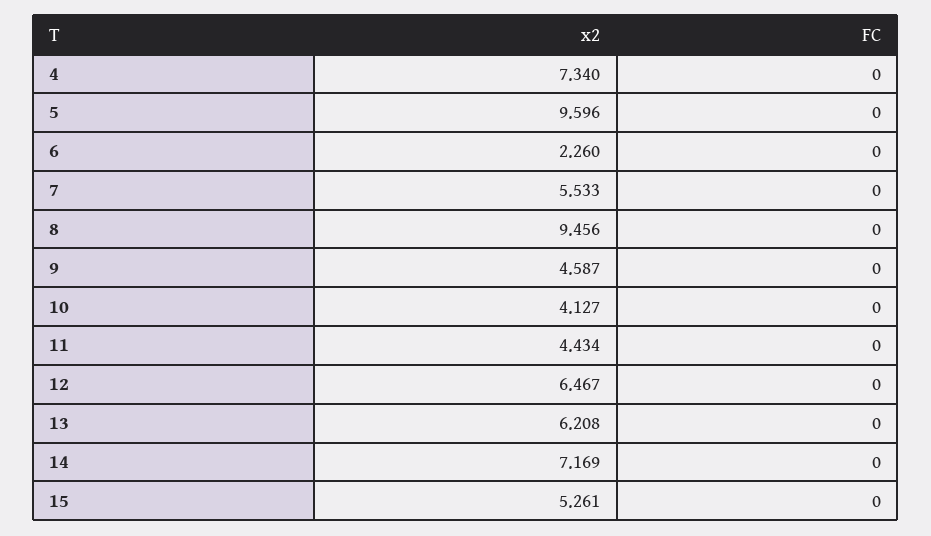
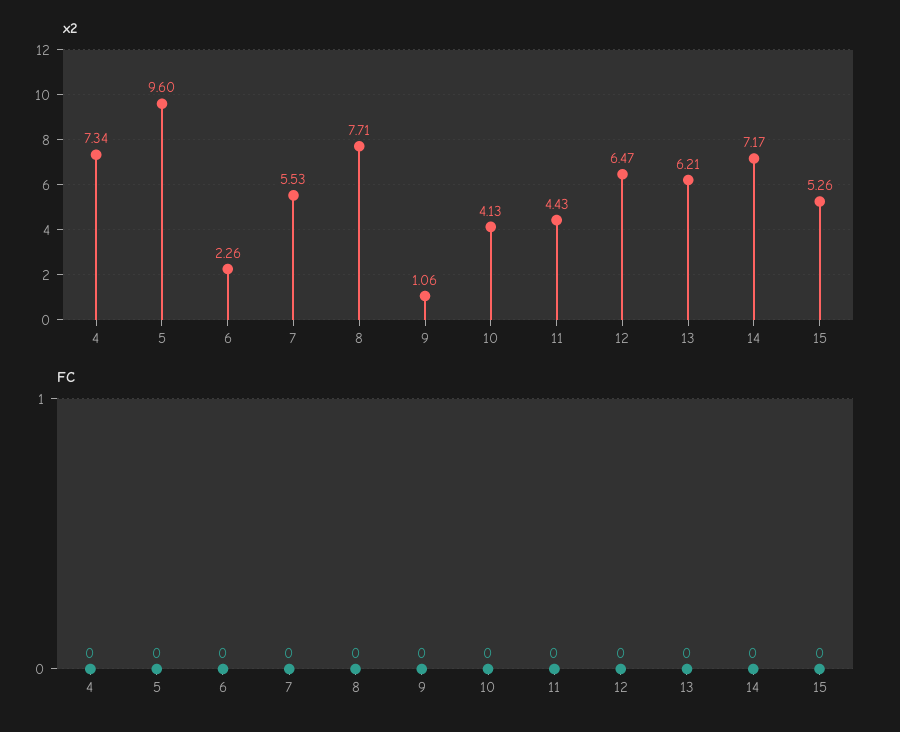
x2, 8: 9.456 -> 7.71
x2, 9: 4.587 -> 1.06

